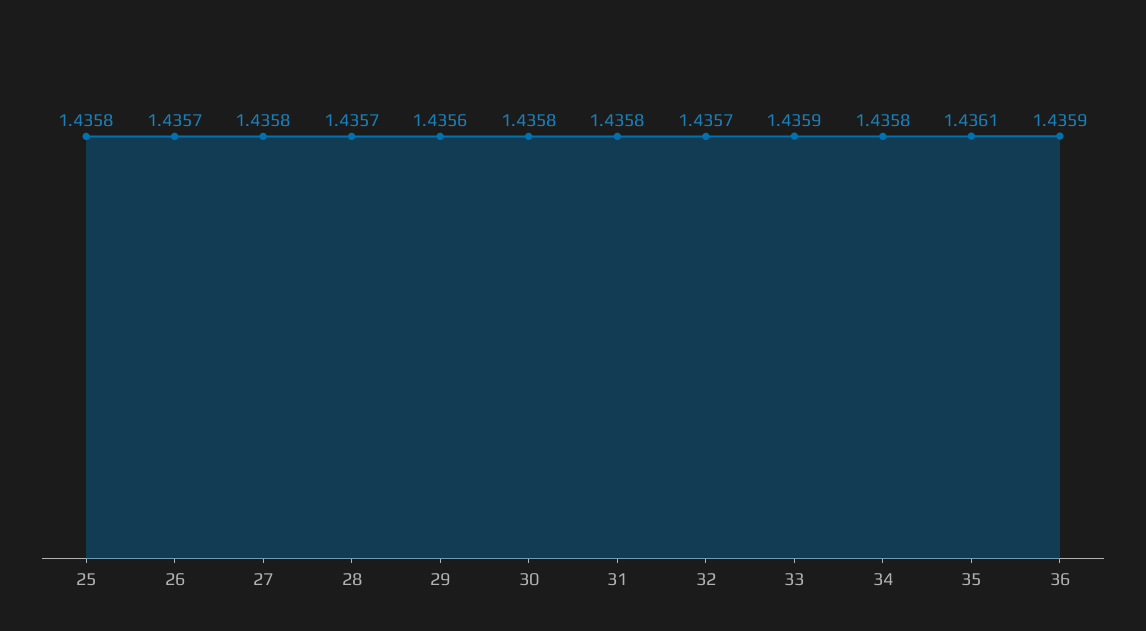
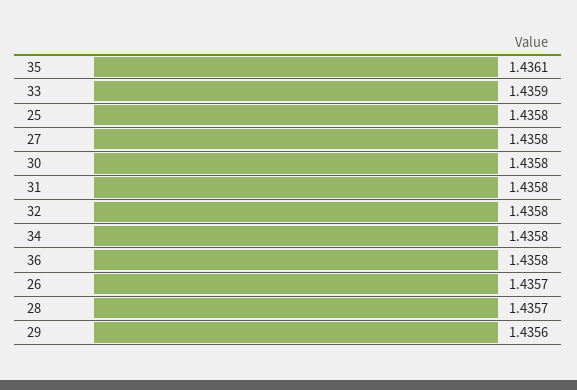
32: 1.4357 -> 1.4358
36: 1.4359 -> 1.4358

